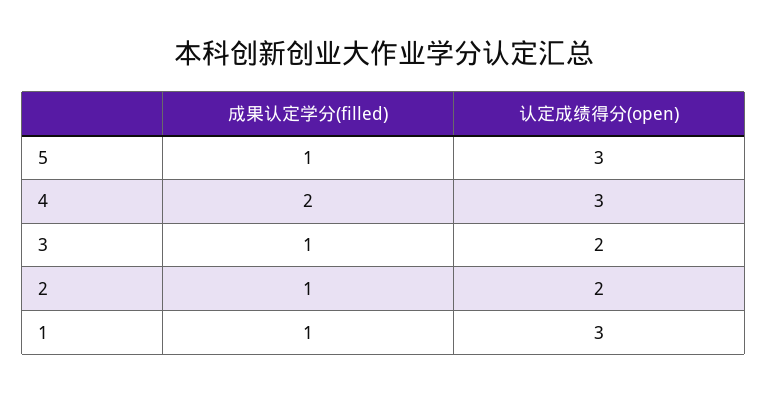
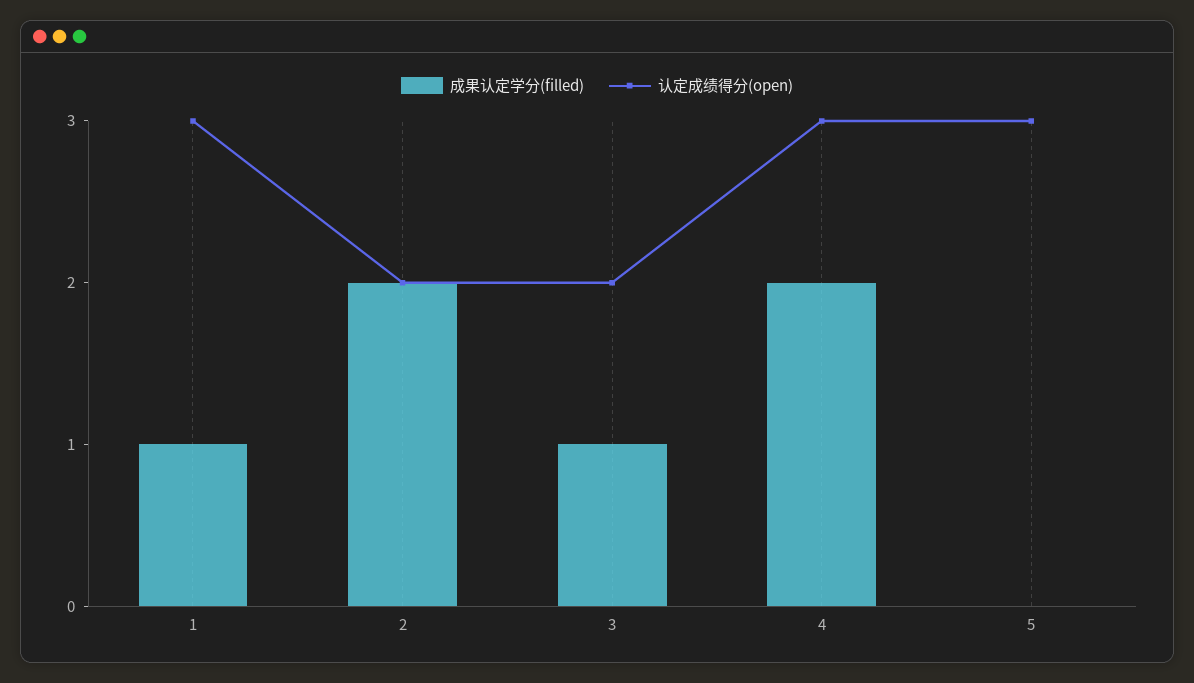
成果认定学分(filled), 5: 1 -> 0
成果认定学分(filled), 2: 1 -> 2

